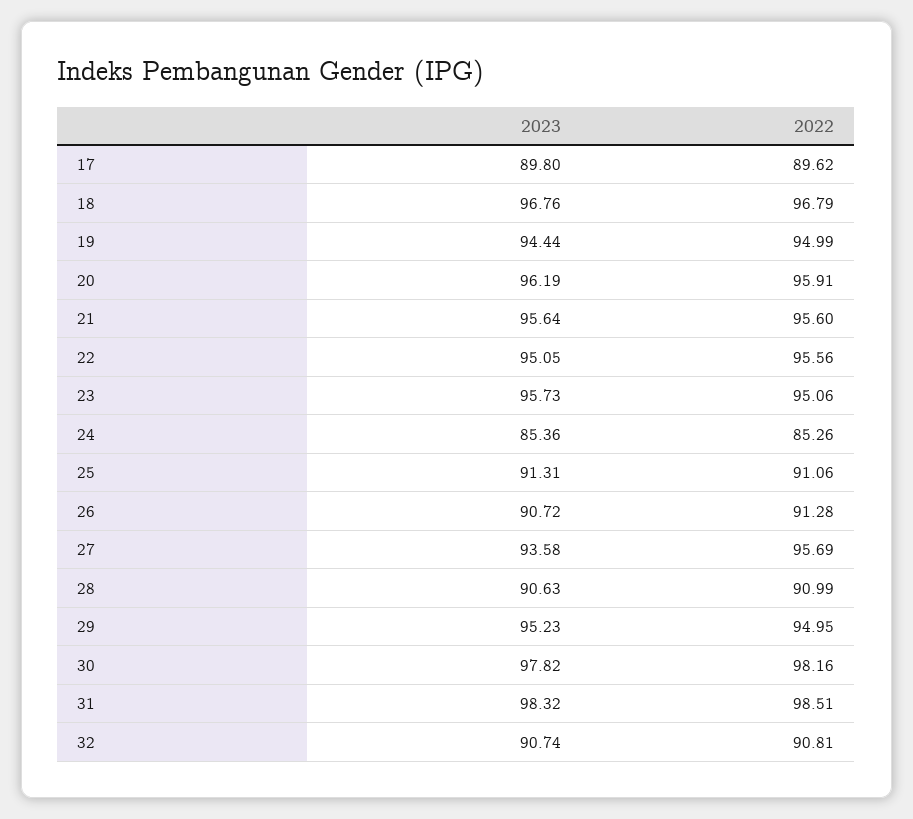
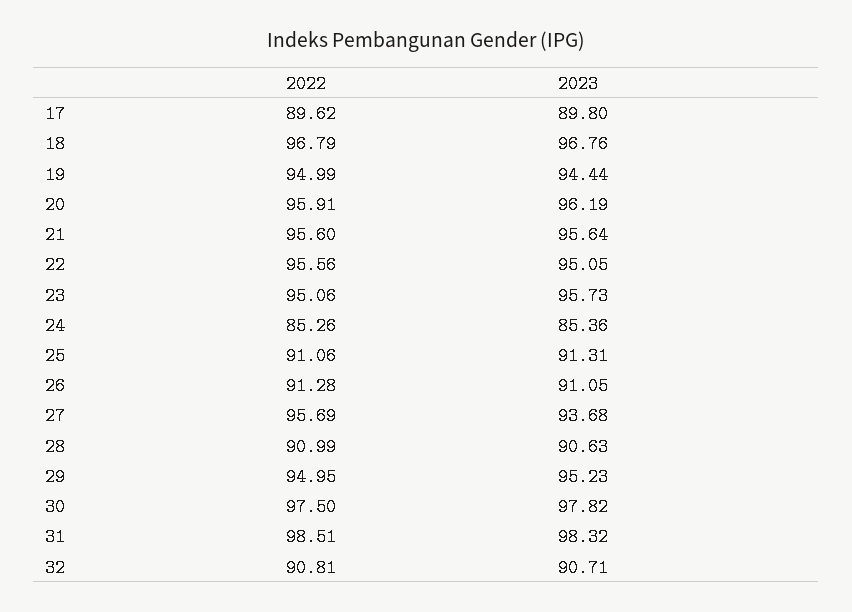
2023, 26: 90.72 -> 91.05
2023, 27: 93.58 -> 93.68
2022, 30: 98.16 -> 97.5
2023, 32: 90.74 -> 90.71

